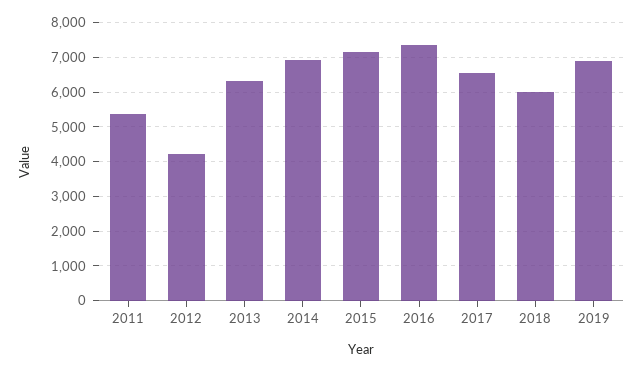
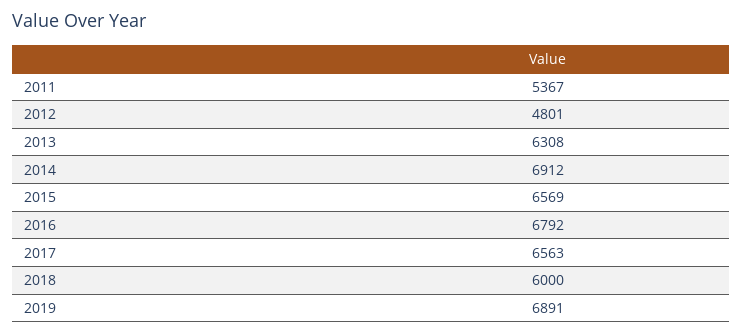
2012: 4200 -> 4801
2015: 7200 -> 6569
2016: 7400 -> 6792

